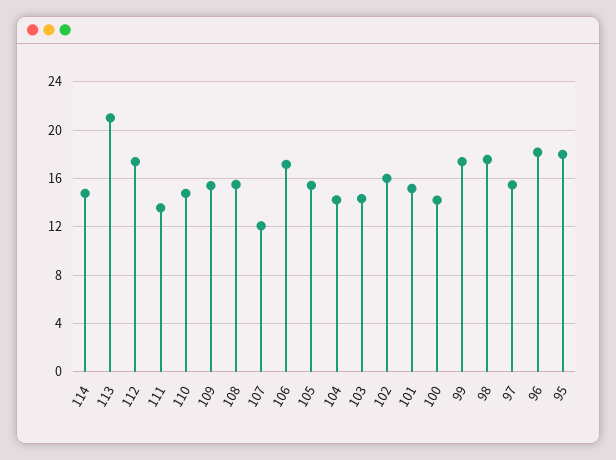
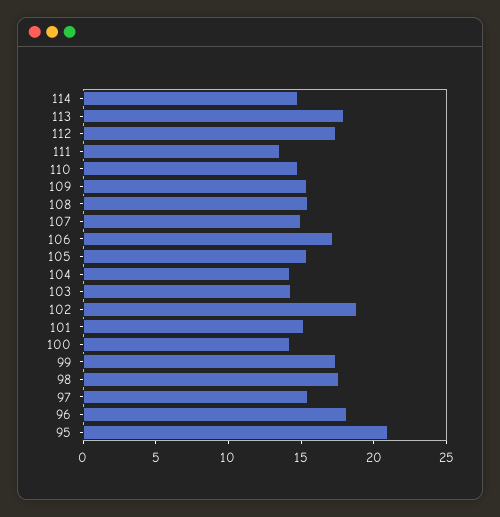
113: 21 -> 18
107: 12 -> 15
102: 16 -> 19
95: 18 -> 21

